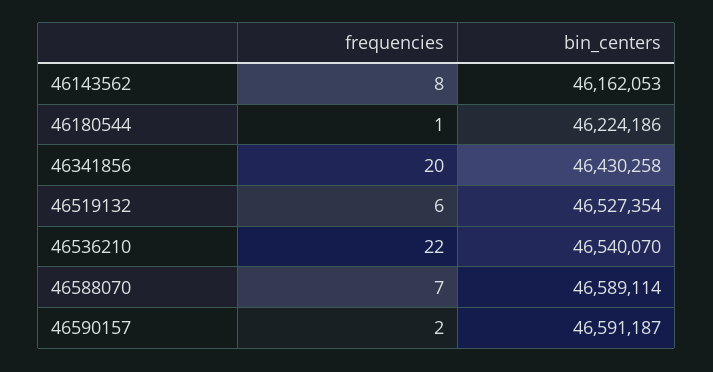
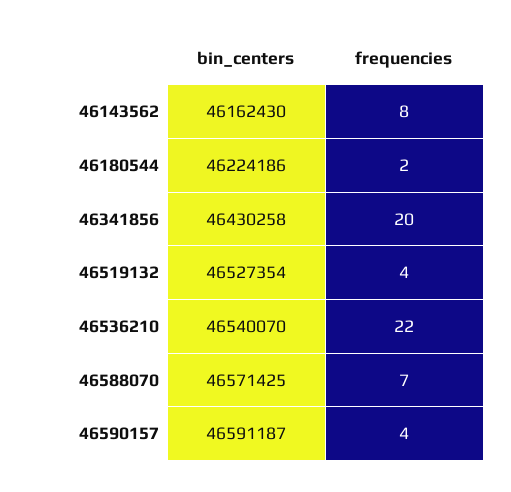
bin_centers, 46143562: 46162053 -> 46162430
frequencies, 46180544: 1 -> 2
frequencies, 46519132: 6 -> 4
bin_centers, 46588070: 46589114 -> 46571425
frequencies, 46590157: 2 -> 4

